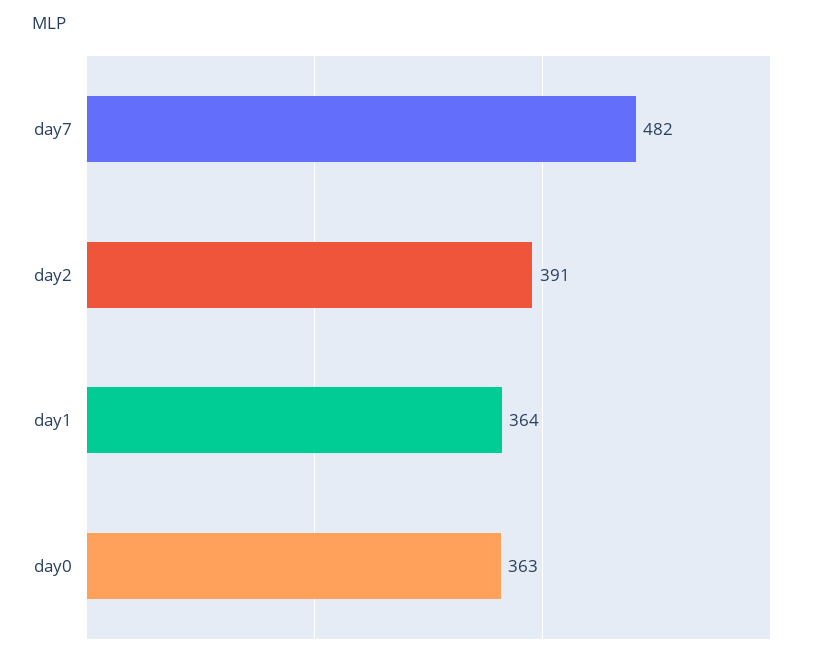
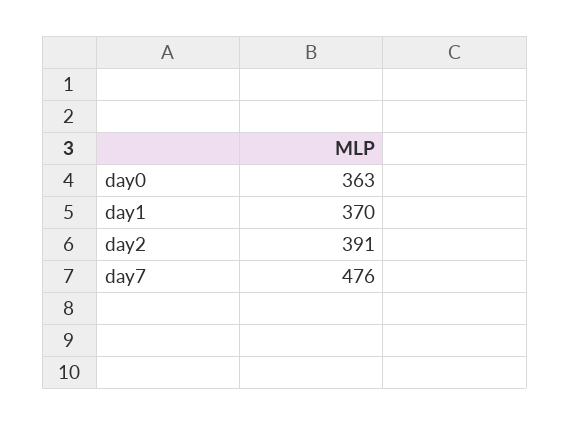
day7: 482 -> 476
day1: 364 -> 370

